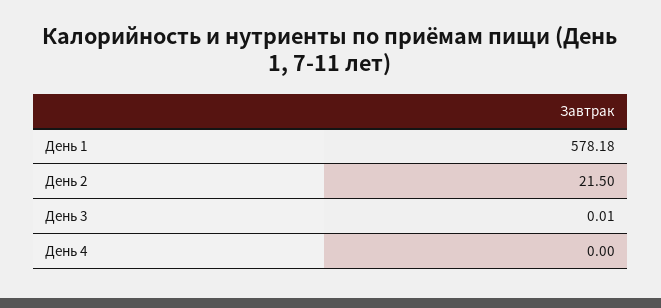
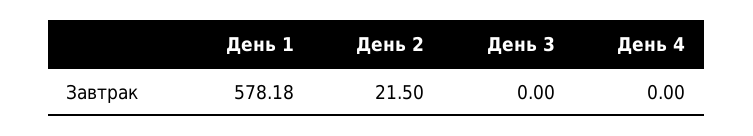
День 3: 0.01 -> 0

